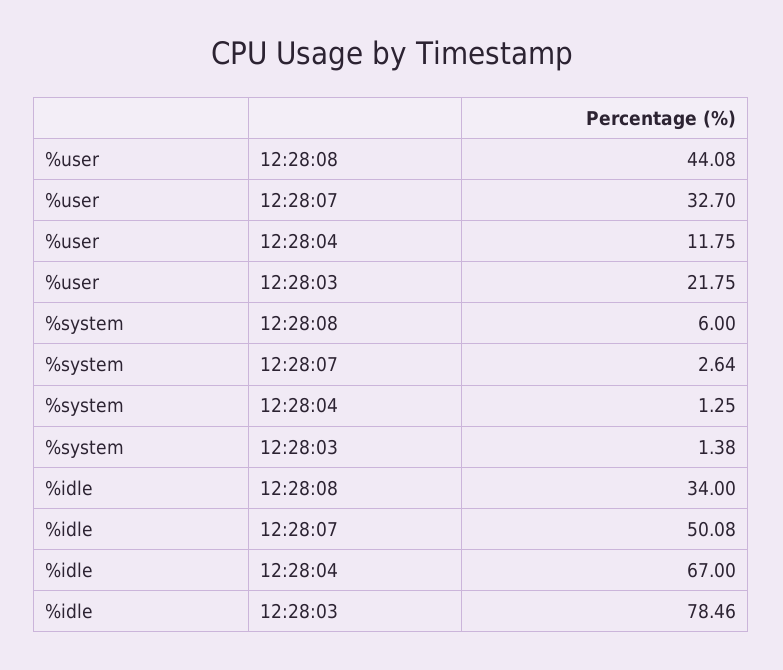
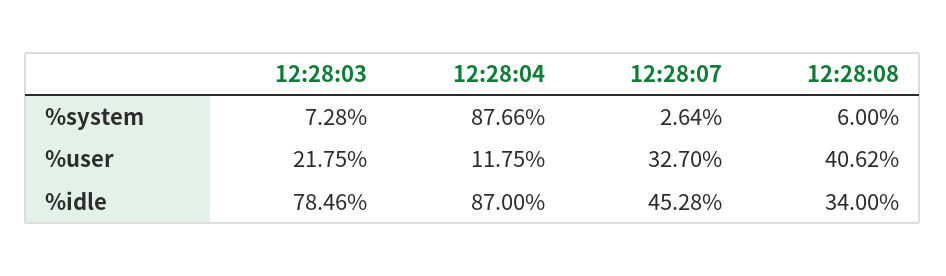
%user, 12:28:08: 44.08 -> 40.62
%system, 12:28:04: 1.25 -> 87.66
%system, 12:28:03: 1.38 -> 7.28
%idle, 12:28:07: 50.08 -> 45.28
%idle, 12:28:04: 67 -> 87

